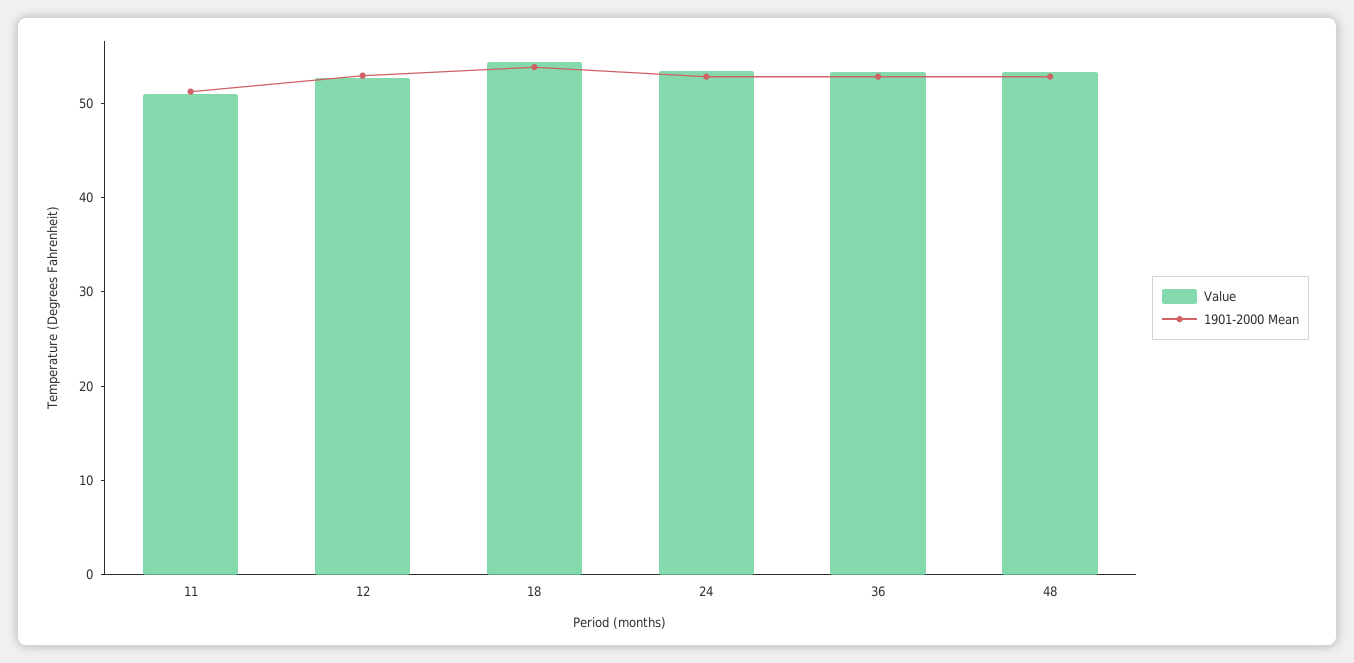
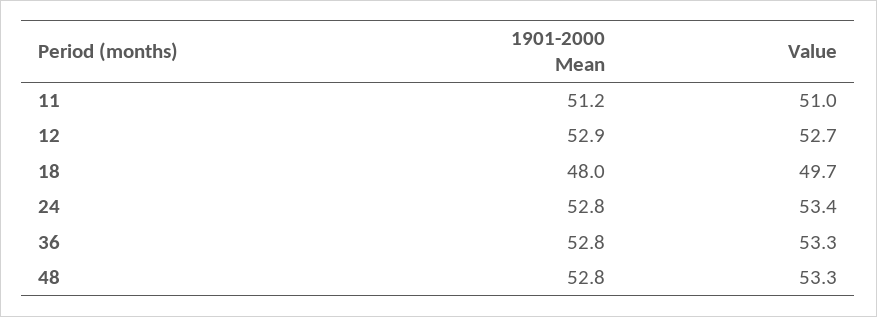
Value, 18: 54 -> 49.7
1901-2000 Mean, 18: 54 -> 48

